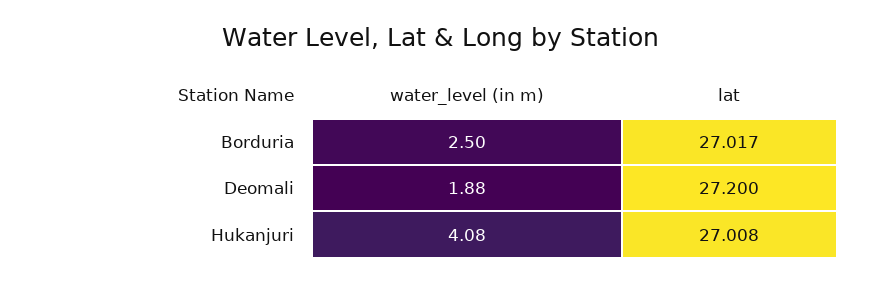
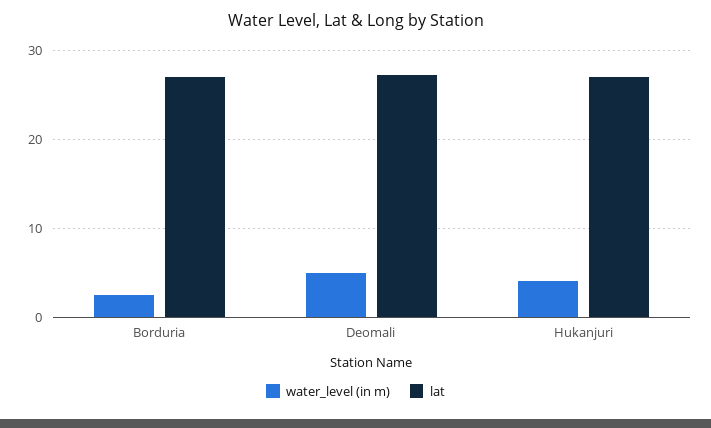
water_level (in m), Deomali: 1.88 -> 5

